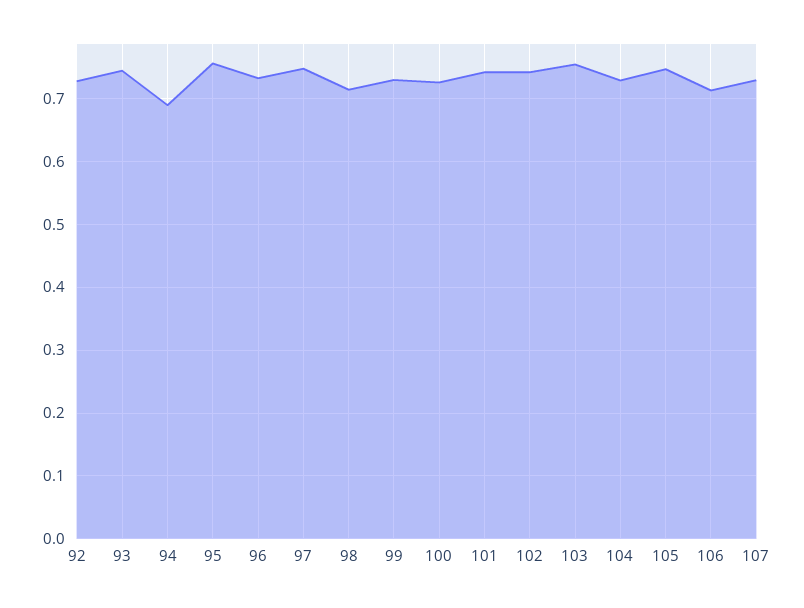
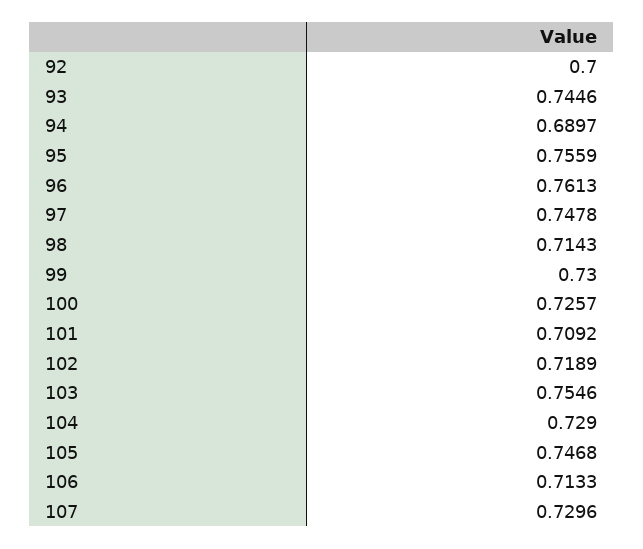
92: 0.73 -> 0.7
96: 0.73 -> 0.7613
101: 0.74 -> 0.7092
102: 0.74 -> 0.7189

